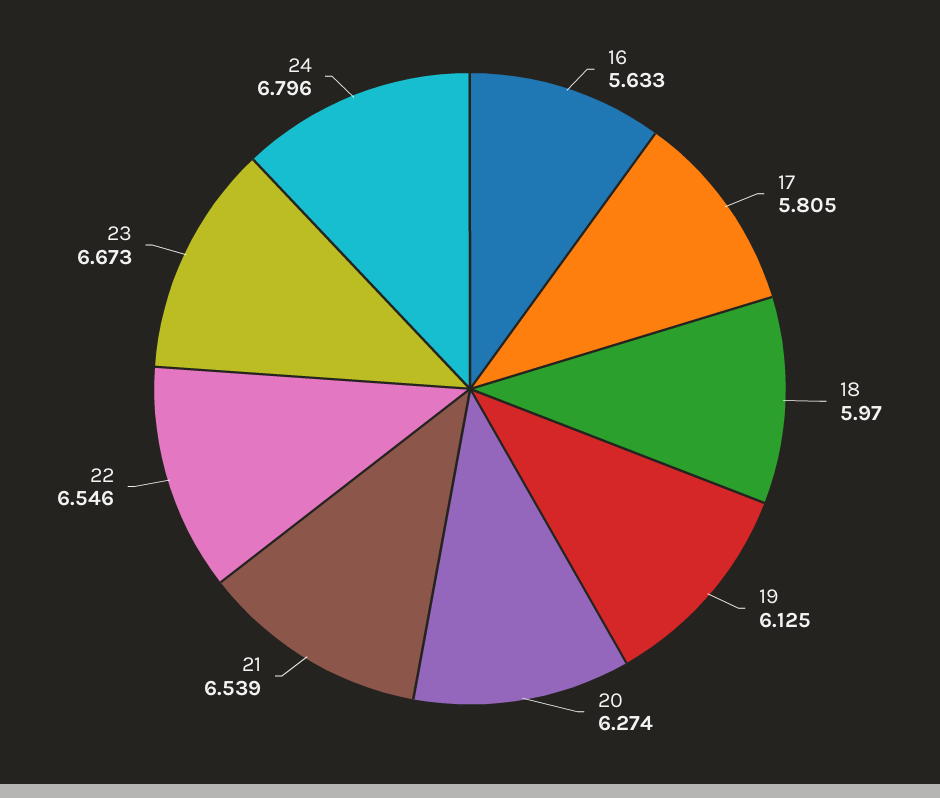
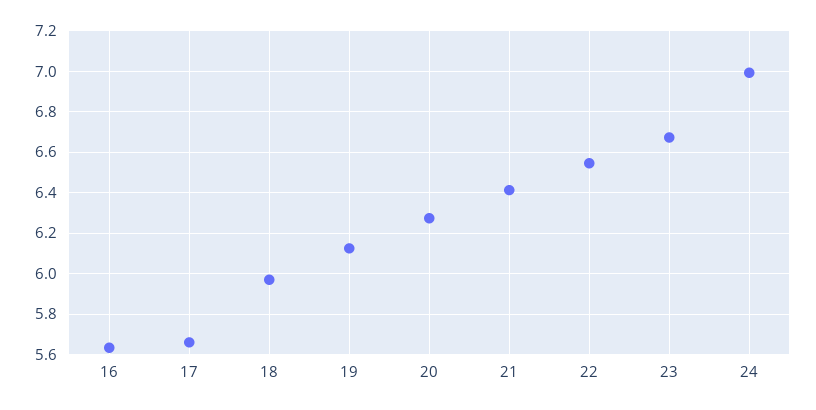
17: 5.805 -> 5.65
21: 6.539 -> 6.4
24: 6.796 -> 7

